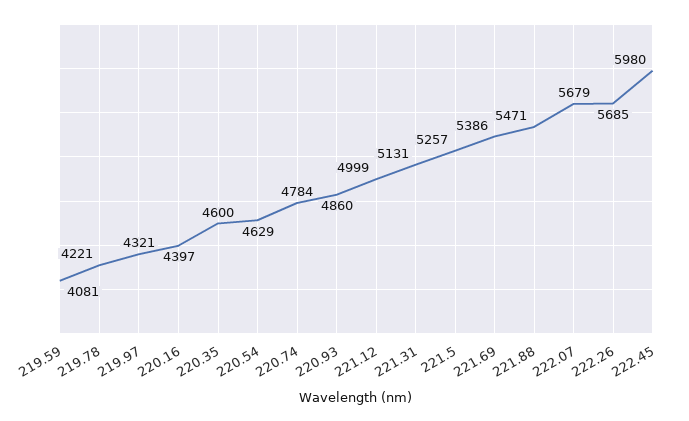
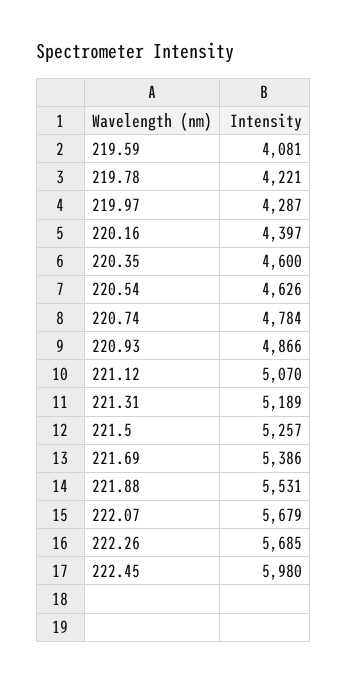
219.97: 4321 -> 4287
220.54: 4629 -> 4626
220.93: 4860 -> 4866
221.12: 4999 -> 5070
221.31: 5131 -> 5189
221.88: 5471 -> 5531

